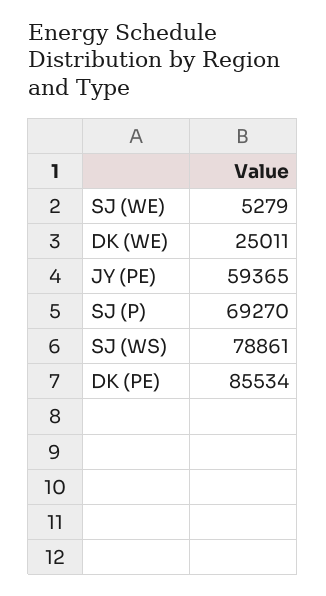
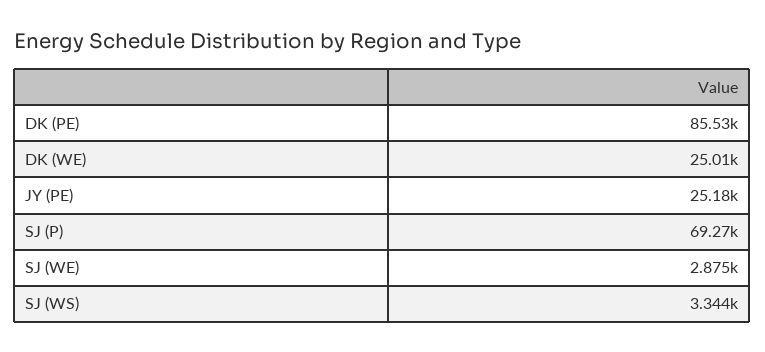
SJ (WE): 5279 -> 2875
JY (PE): 59365 -> 25180
SJ (WS): 78861 -> 3344

